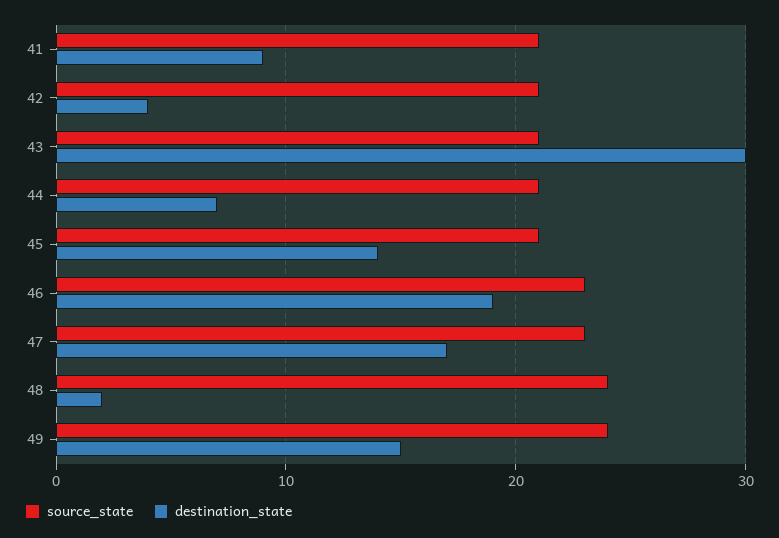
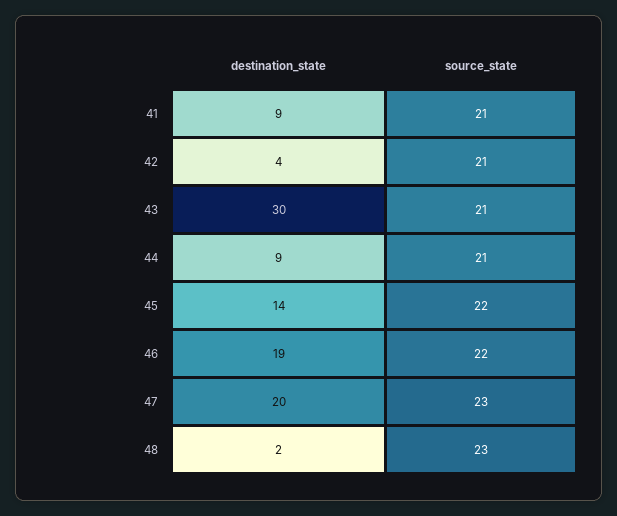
destination_state, 44: 7 -> 9
source_state, 45: 21 -> 22
source_state, 46: 23 -> 22
destination_state, 47: 17 -> 20
source_state, 48: 24 -> 23
source_state, 49: 24 -> none
destination_state, 49: 15 -> none

